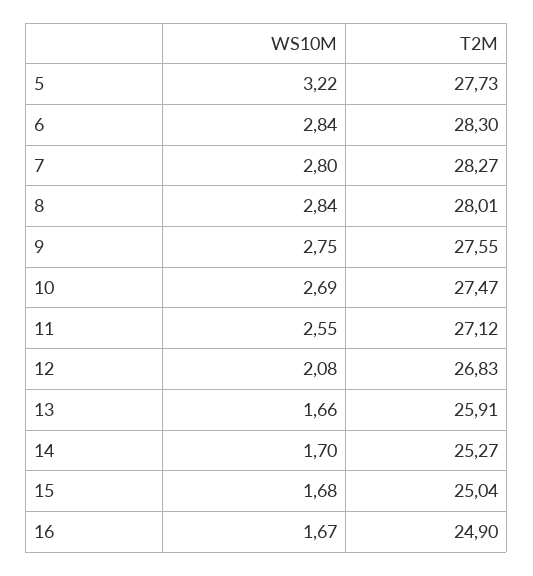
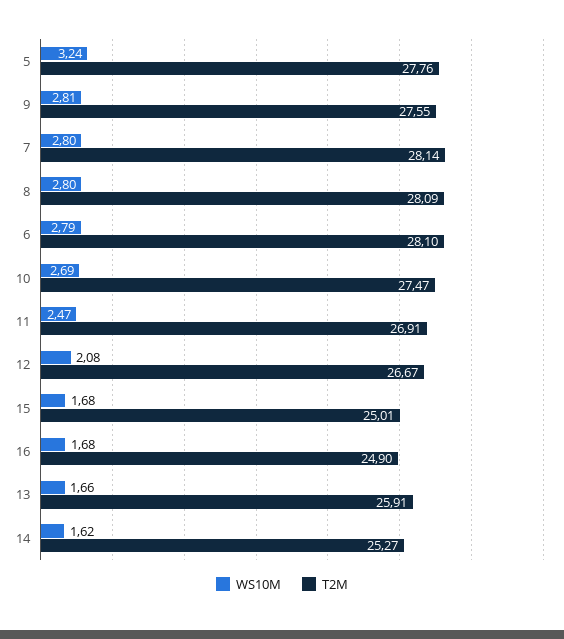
WS10M, 5: 3.22 -> 3.24
T2M, 5: 27.73 -> 27.76
WS10M, 6: 2.84 -> 2.79
T2M, 6: 28.3 -> 28.1
T2M, 7: 28.27 -> 28.14
WS10M, 8: 2.84 -> 2.8
T2M, 8: 28.01 -> 28.09
WS10M, 9: 2.75 -> 2.81
WS10M, 11: 2.55 -> 2.47
T2M, 11: 27.12 -> 26.91
T2M, 12: 26.83 -> 26.67
WS10M, 14: 1.7 -> 1.62
T2M, 15: 25.04 -> 25.01
WS10M, 16: 1.67 -> 1.68

